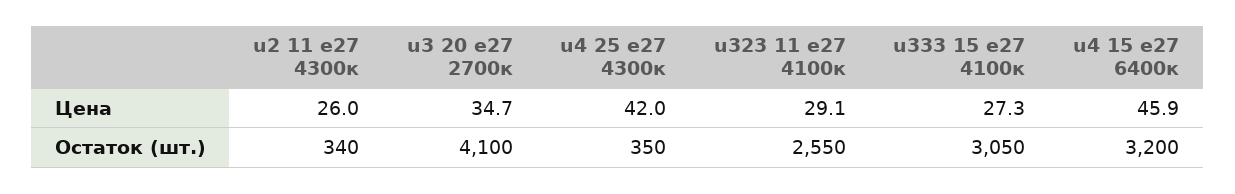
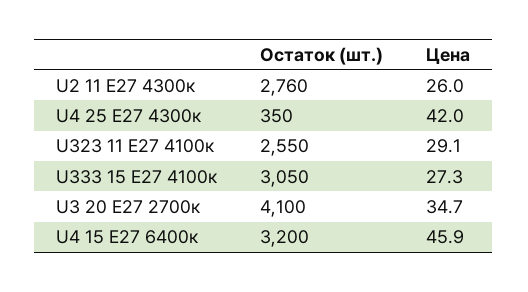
u2 11 e27 4300к, Остаток (шт.): 340 -> 2760

